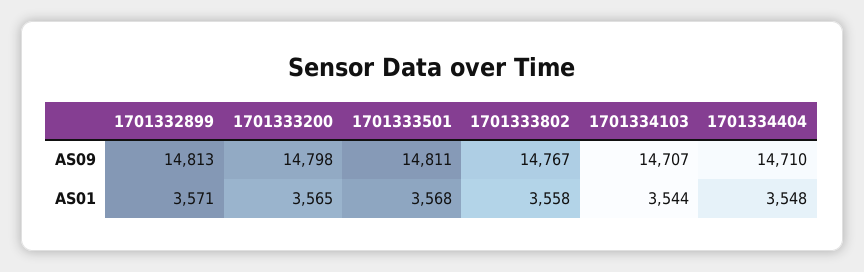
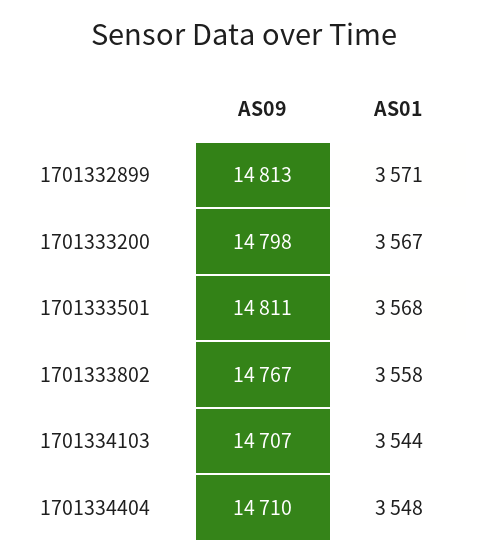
1701333200, AS01: 3565 -> 3567

